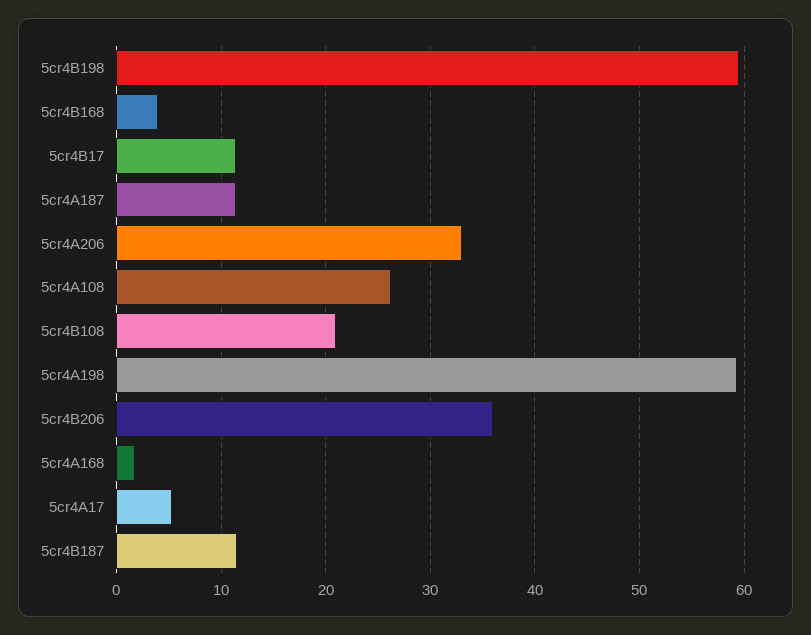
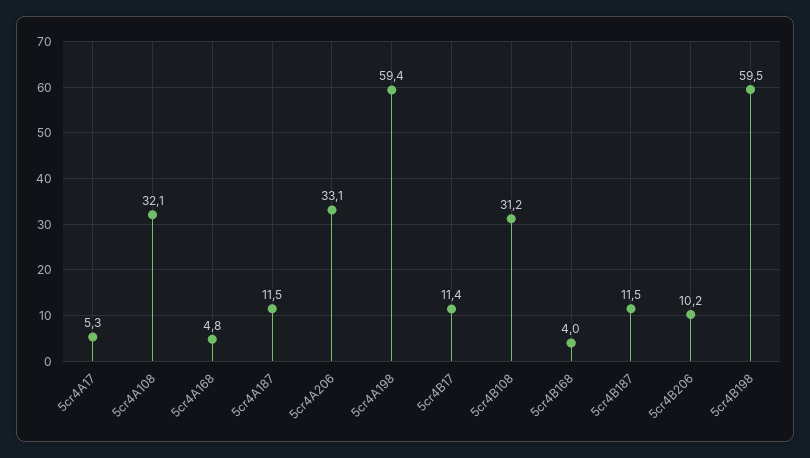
5cr4A108: 26 -> 32.1
5cr4B108: 21 -> 31.2
5cr4B206: 36 -> 10.2
5cr4A168: 2 -> 4.8

